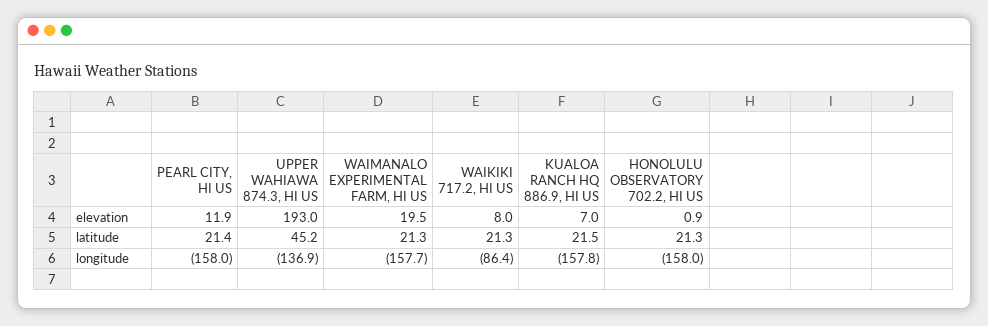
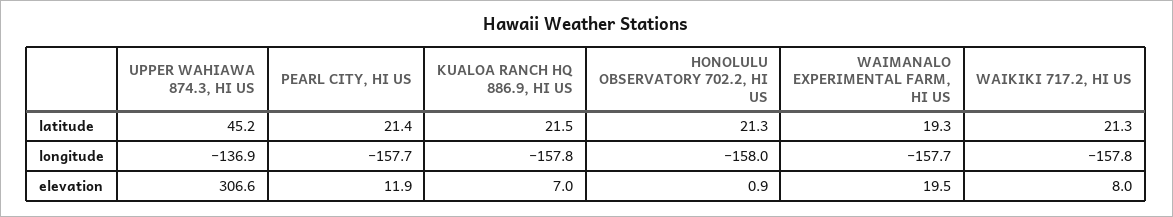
UPPER WAHIAWA 874.3, HI US, elevation: 193 -> 306.6
WAIMANALO EXPERIMENTAL FARM, HI US, latitude: 21.3 -> 19.3
PEARL CITY, HI US, longitude: -158 -> -157.7
WAIKIKI 717.2, HI US, longitude: -86.4 -> -157.8

